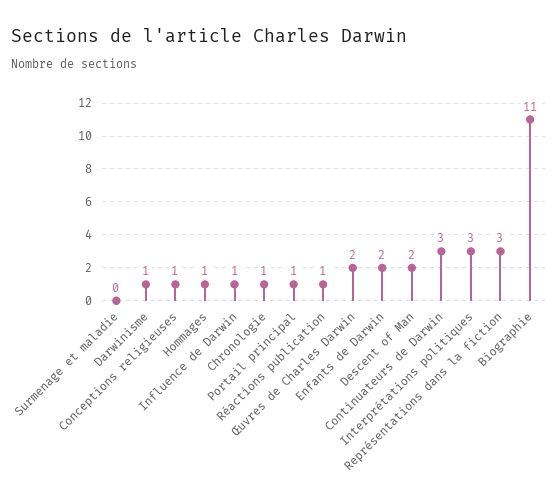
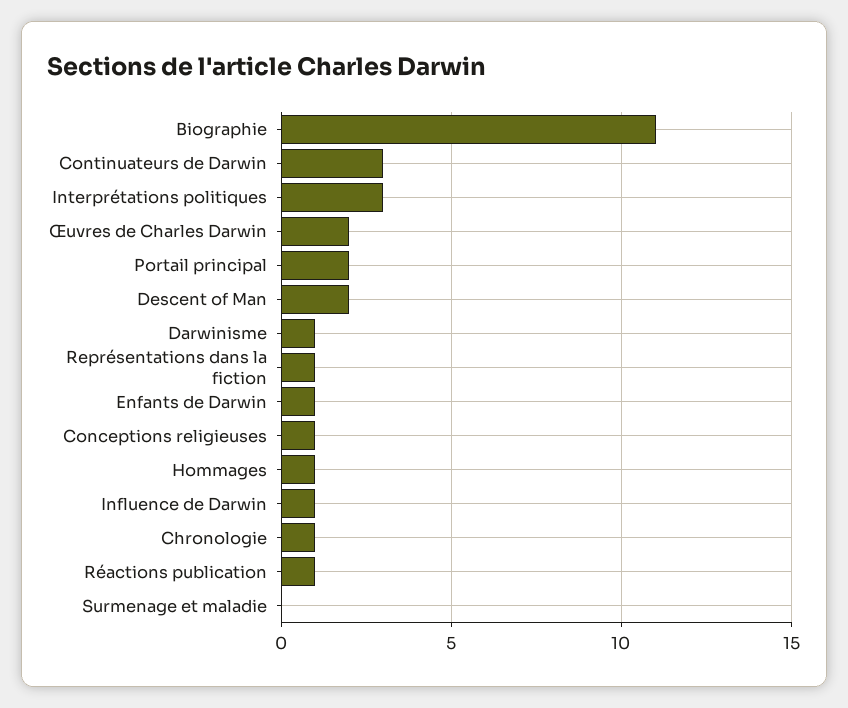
Portail principal: 1 -> 2
Enfants de Darwin: 2 -> 1
Représentations dans la fiction: 3 -> 1

